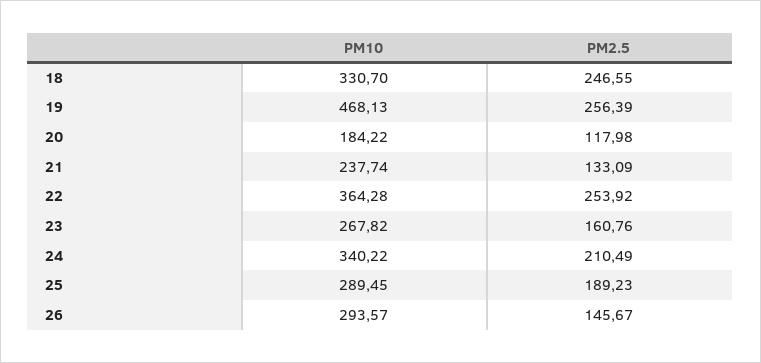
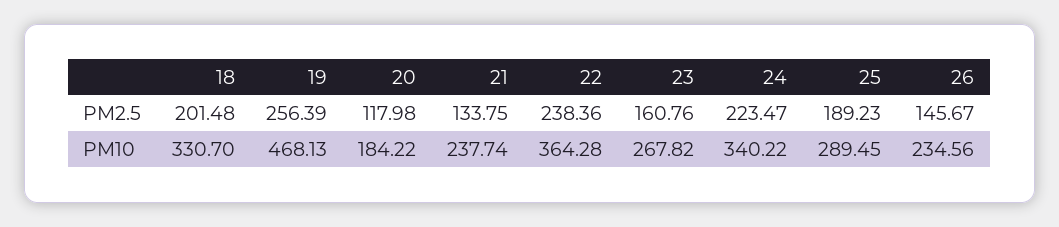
PM2.5, 18: 246.55 -> 201.48
PM2.5, 21: 133.09 -> 133.75
PM2.5, 22: 253.92 -> 238.36
PM2.5, 24: 210.49 -> 223.47
PM10, 26: 293.57 -> 234.56

